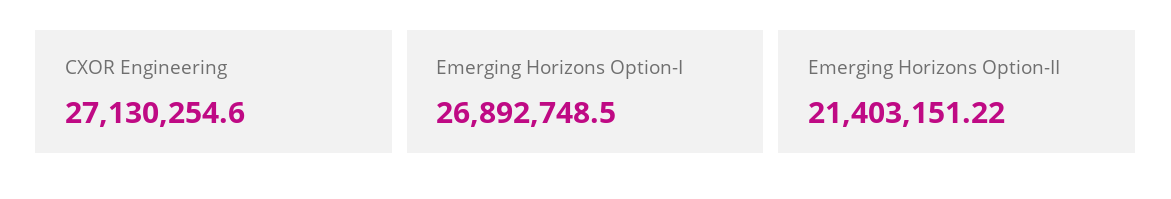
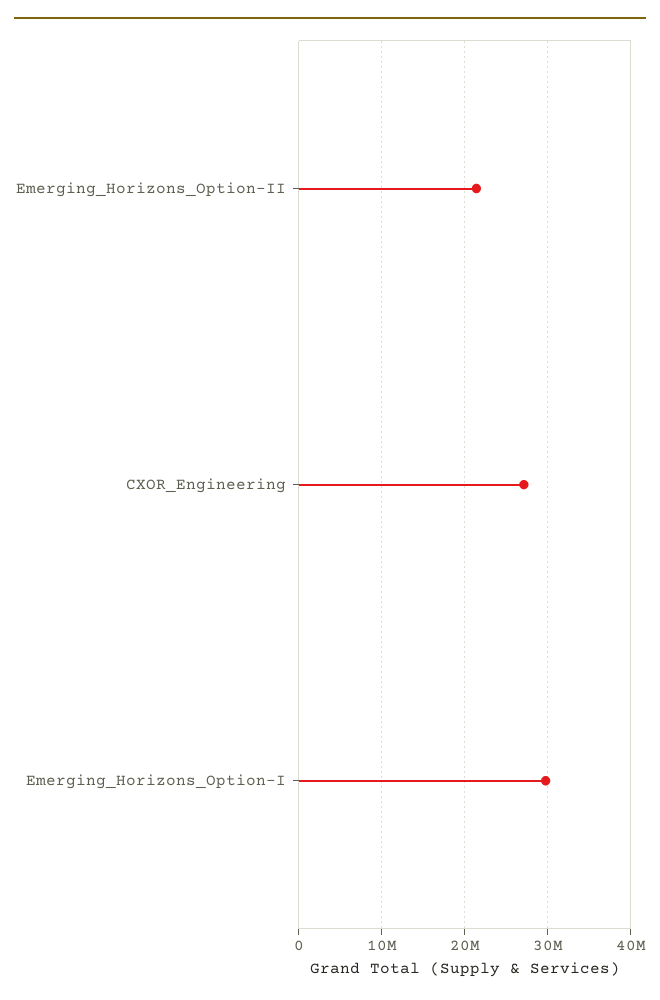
Emerging Horizons Option-I: 26892748.5 -> 30000000

